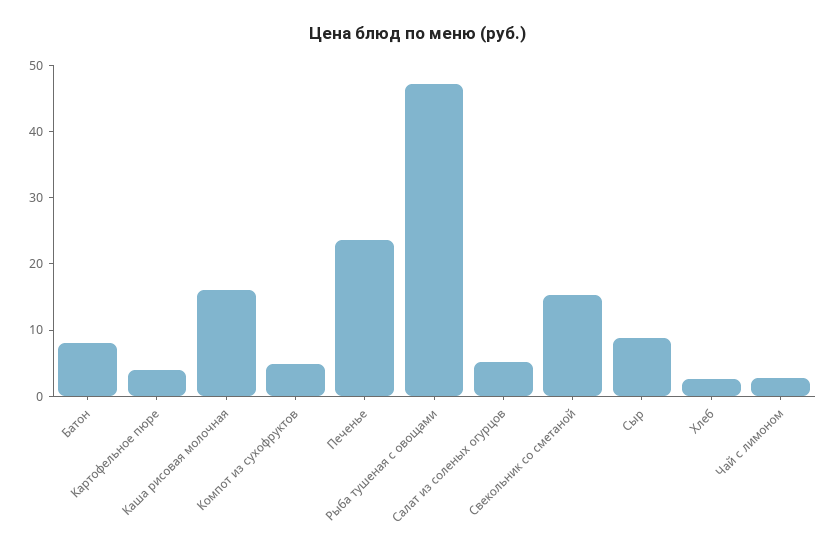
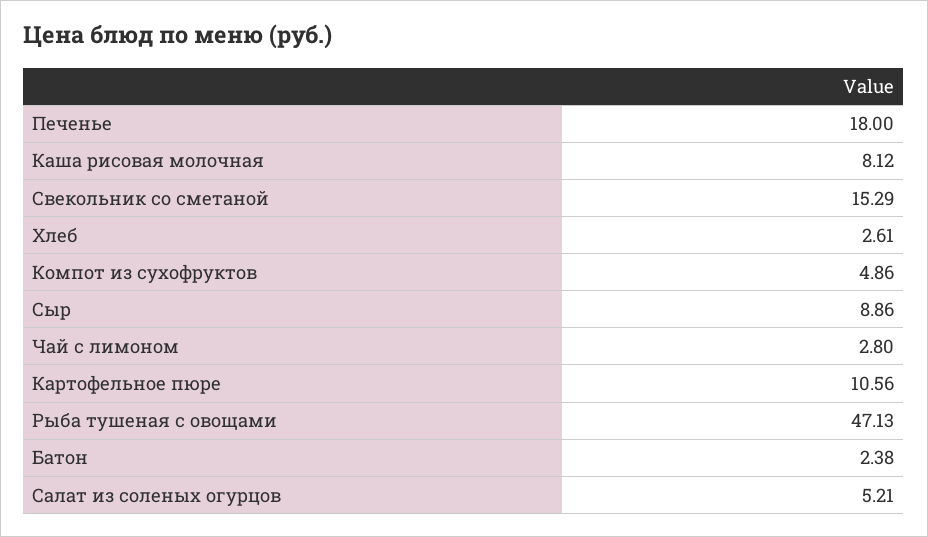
Батон: 8 -> 2.38
Картофельное пюре: 4 -> 10.56
Каша рисовая молочная: 16 -> 8.12
Печенье: 24 -> 18

